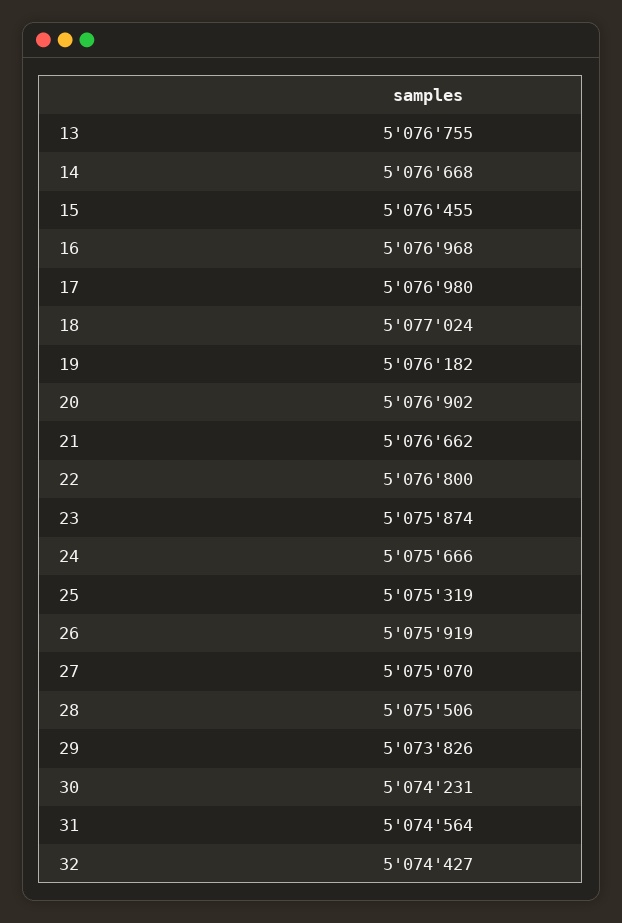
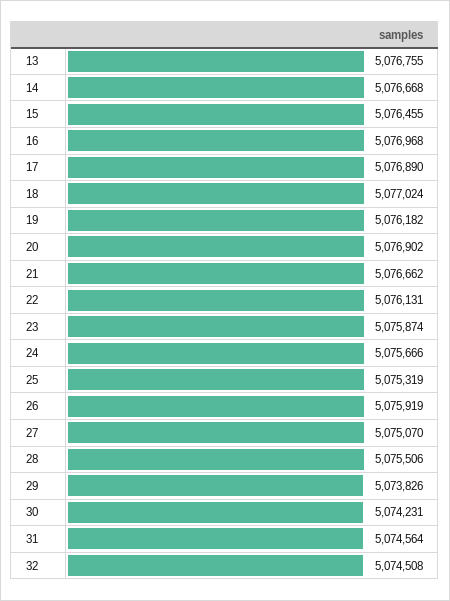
17: 5076980 -> 5076890
22: 5076800 -> 5076131
32: 5074427 -> 5074508

